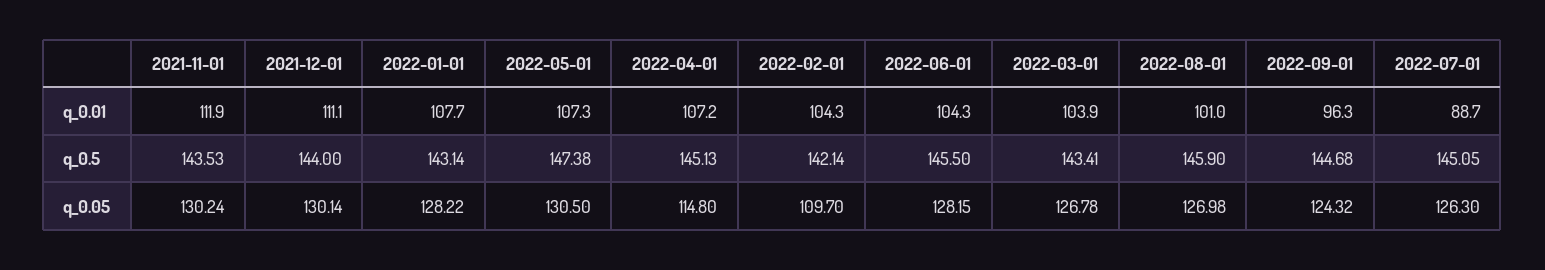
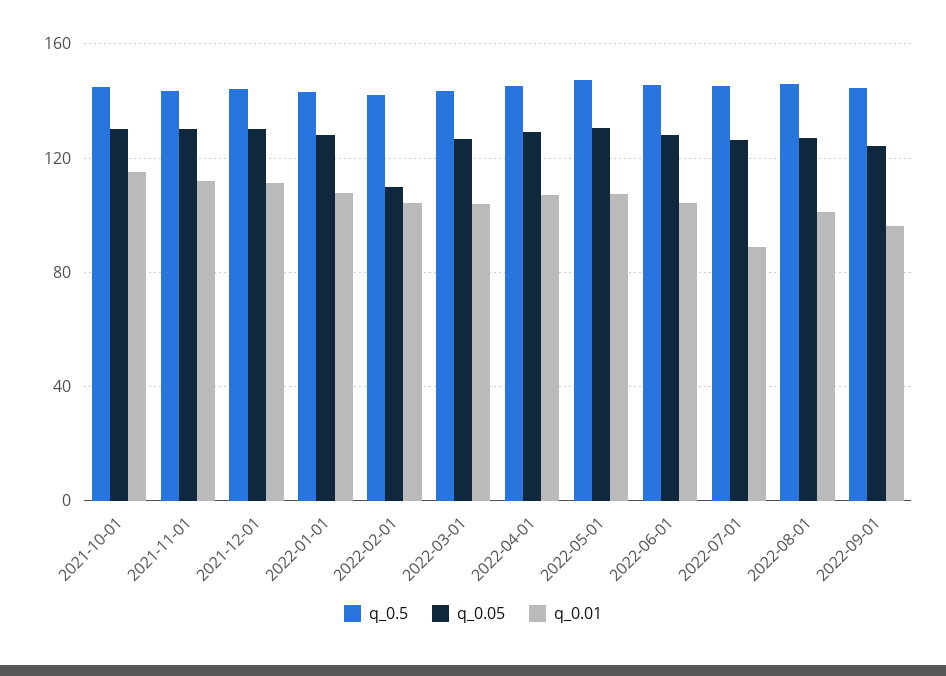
q_0.05, 2022-04-01: 114.8 -> 130
q_0.5, 2021-10-01: none -> 145
q_0.05, 2021-10-01: none -> 130
q_0.01, 2021-10-01: none -> 115

